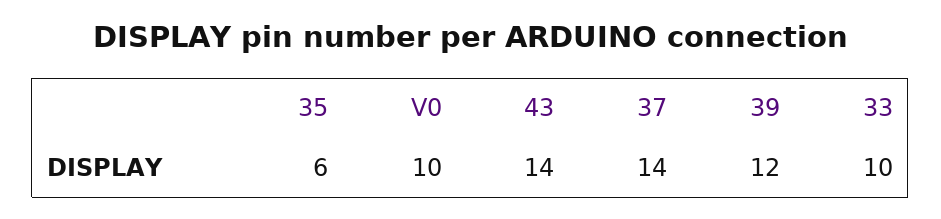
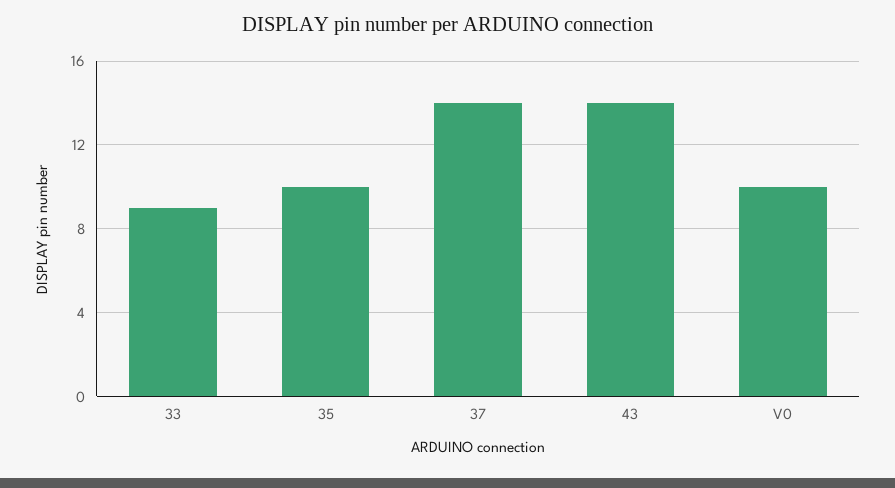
35: 6 -> 10
39: 12 -> none
33: 10 -> 9

